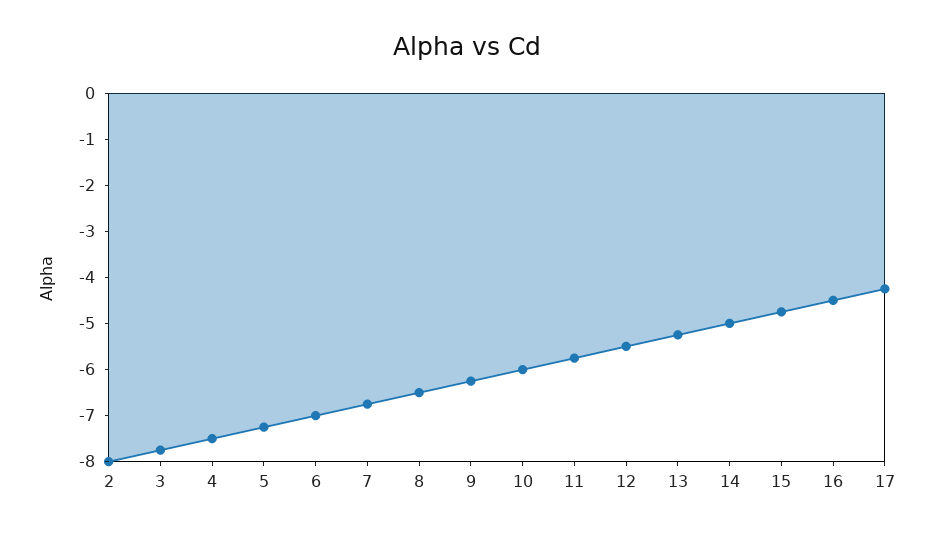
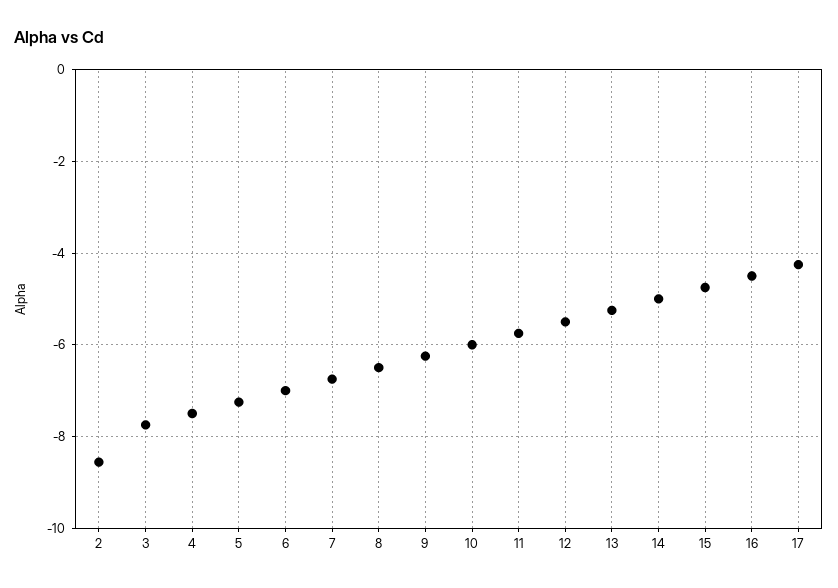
2: -8 -> -8.6

